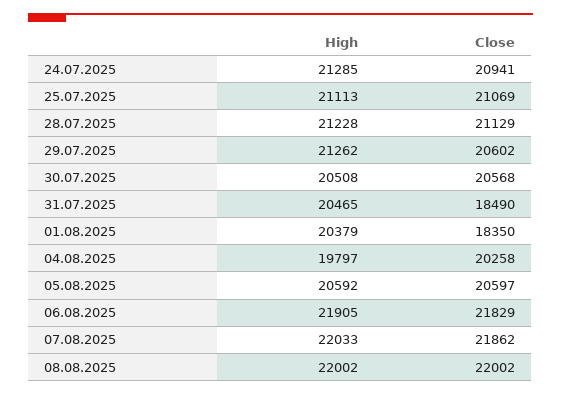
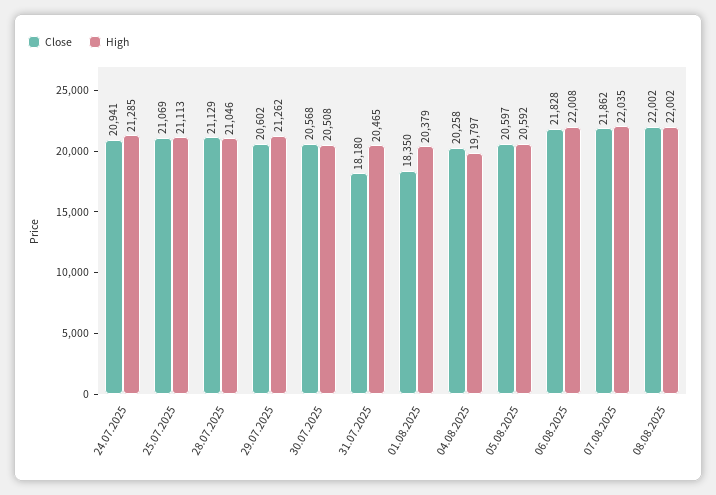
High, 28.07.2025: 21228 -> 21046
Close, 31.07.2025: 18490 -> 18180
High, 06.08.2025: 21905 -> 22008
Close, 06.08.2025: 21829 -> 21828
High, 07.08.2025: 22033 -> 22035

